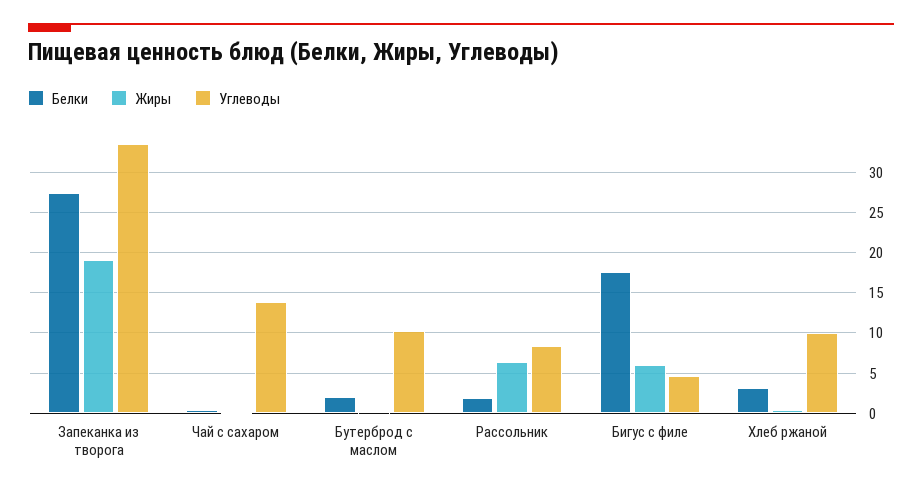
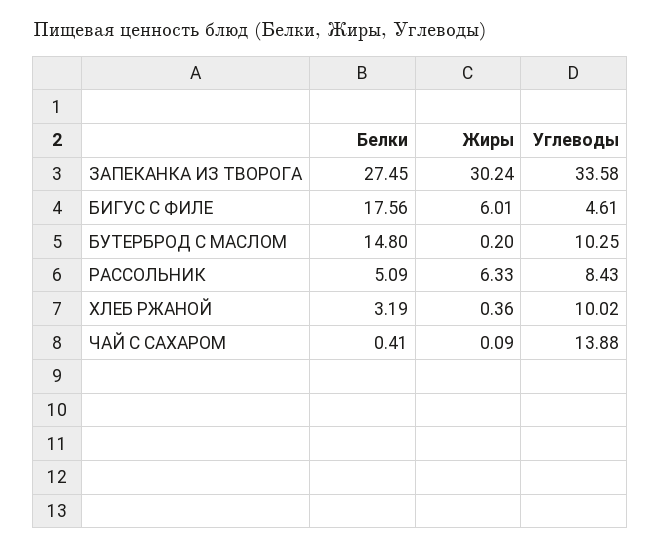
Жиры, Запеканка из творога: 19 -> 30.24
Белки, Бутерброд с маслом: 2 -> 14.8
Белки, Рассольник: 2 -> 5.09

